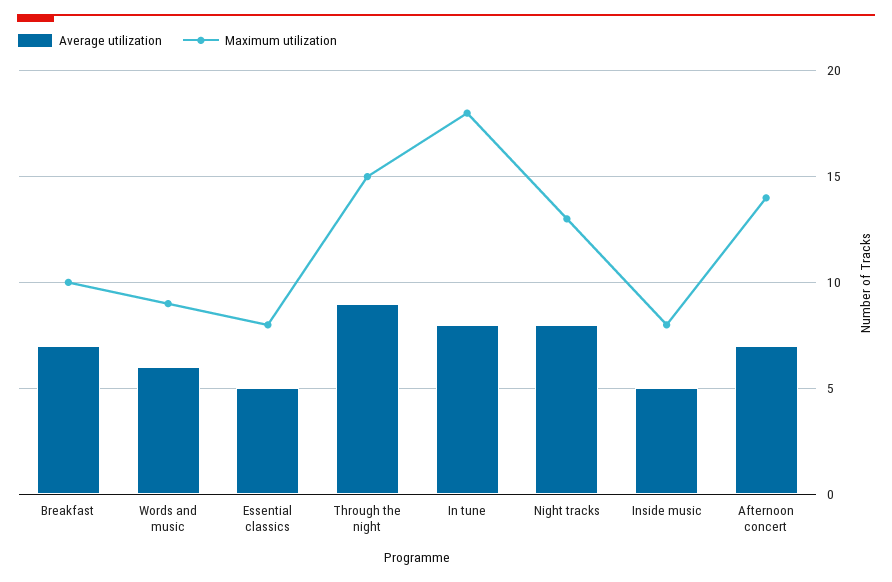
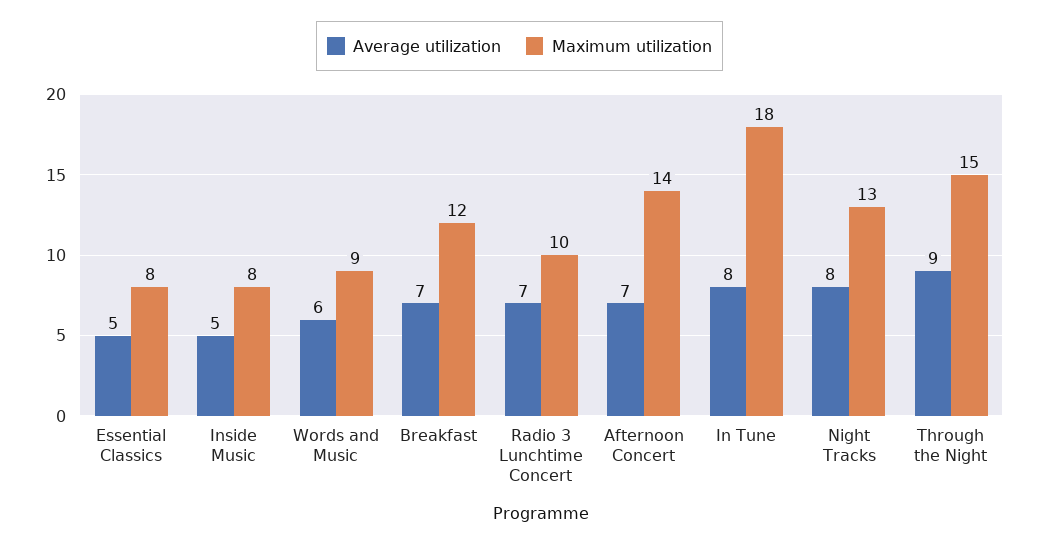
Maximum utilization, Breakfast: 10 -> 12
Average utilization, Radio 3 Lunchtime Concert: none -> 7
Maximum utilization, Radio 3 Lunchtime Concert: none -> 10

